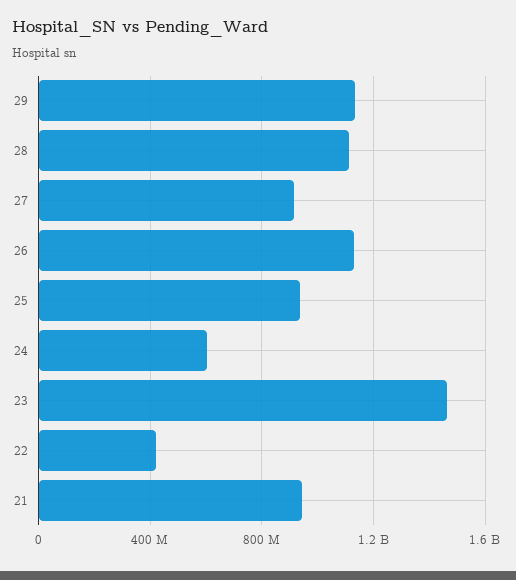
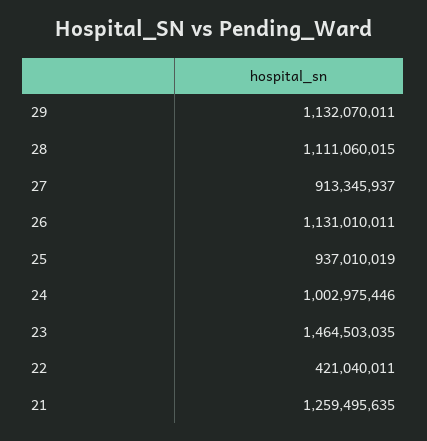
24: 600000000 -> 1002975446
21: 950000000 -> 1259495635

